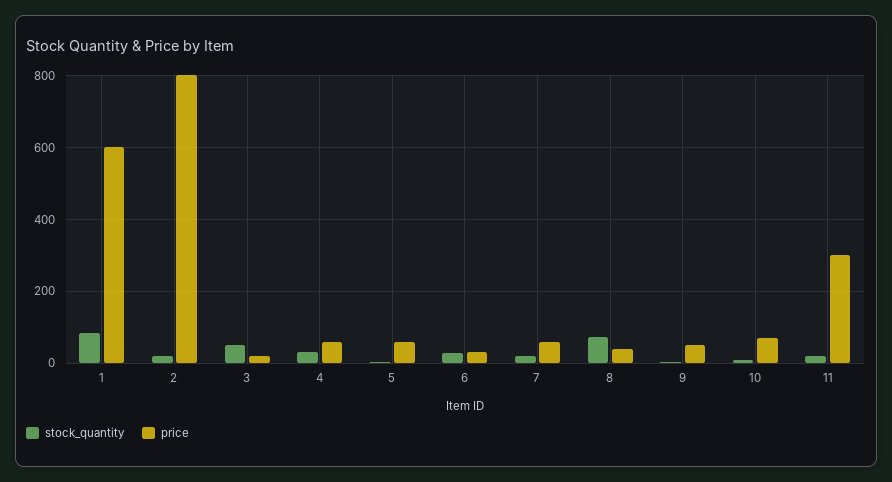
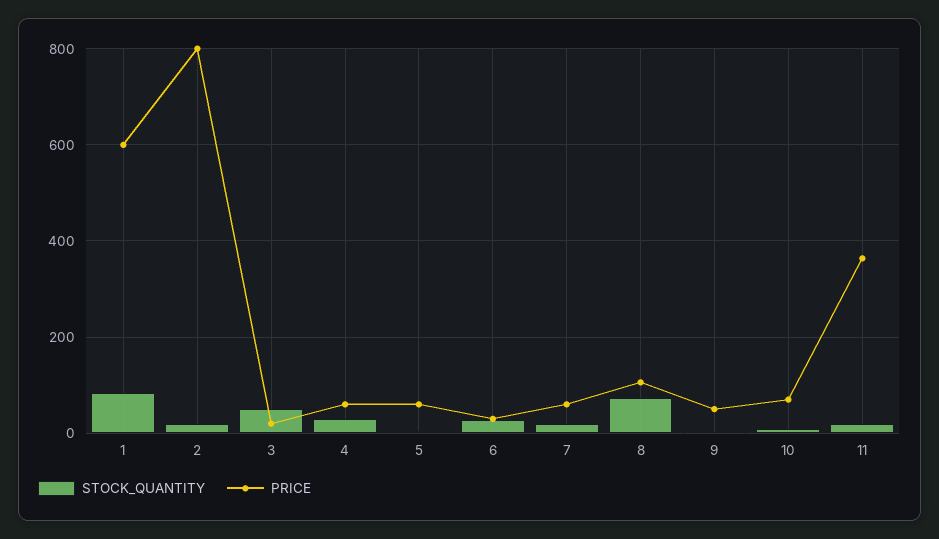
price, 8: 40 -> 100
price, 11: 300 -> 360

